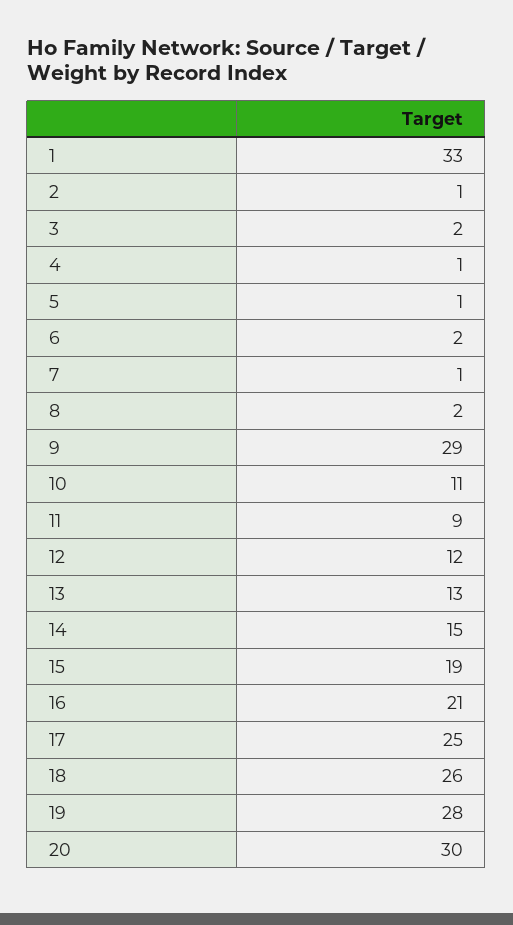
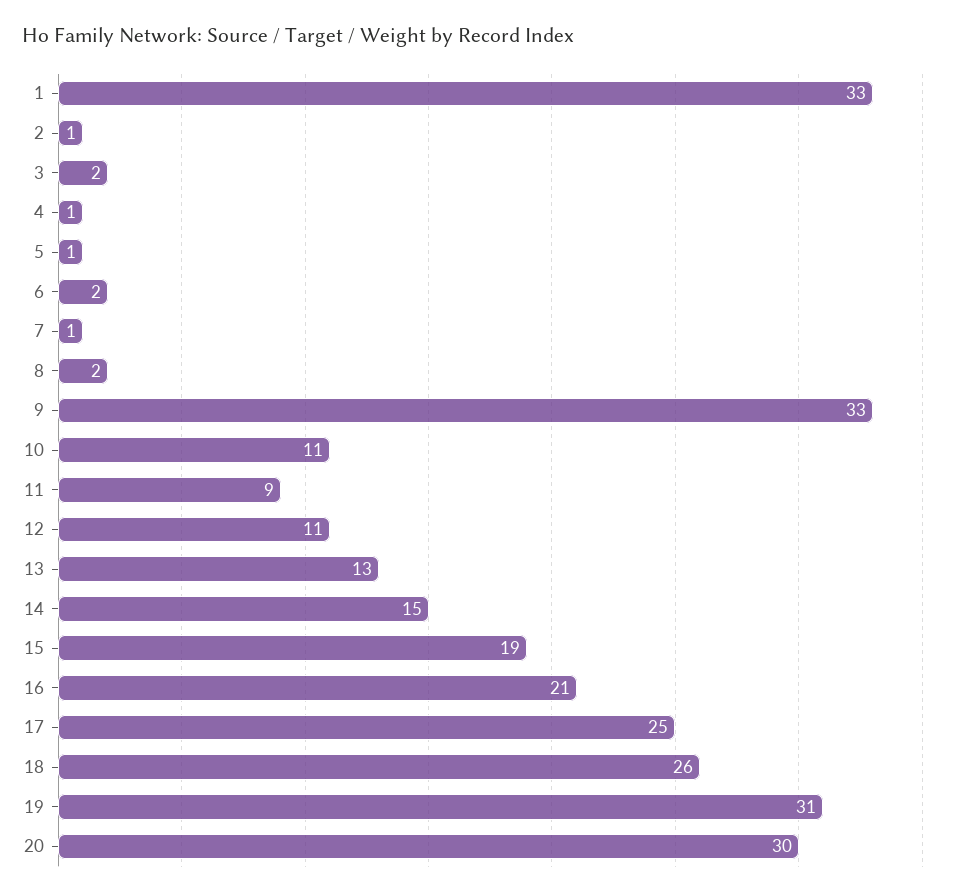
9: 29 -> 33
12: 12 -> 11
19: 28 -> 31

